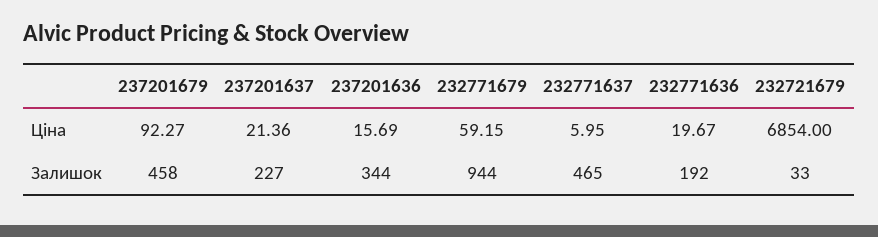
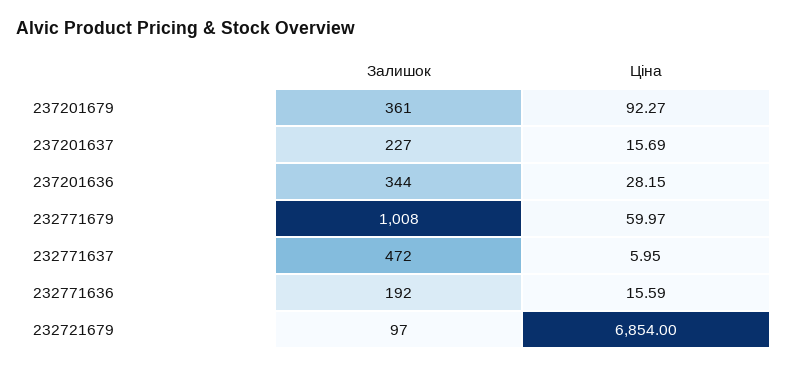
237201637, Ціна: 21.36 -> 15.69
237201636, Ціна: 15.69 -> 28.15
232771679, Ціна: 59.15 -> 59.97
232771636, Ціна: 19.67 -> 15.59
237201679, Залишок: 458 -> 361
232771679, Залишок: 944 -> 1008
232771637, Залишок: 465 -> 472
232721679, Залишок: 33 -> 97

